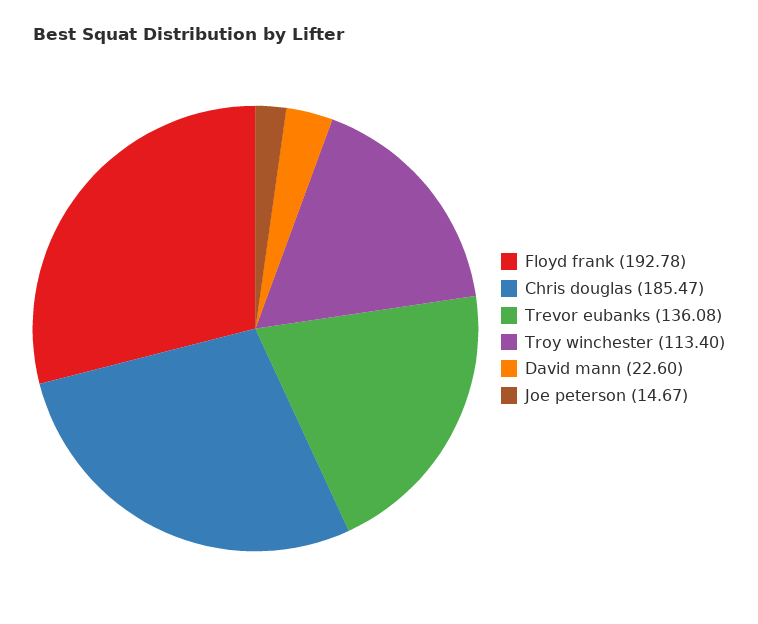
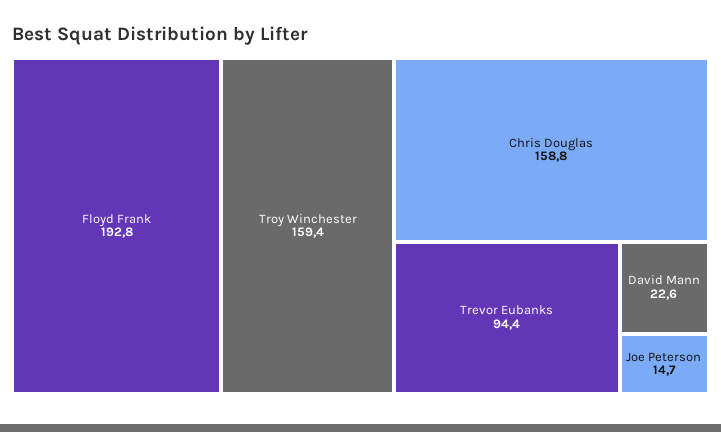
Chris douglas: 185.47 -> 158.8
Trevor eubanks: 136.08 -> 94.4
Troy winchester: 113.4 -> 159.4

